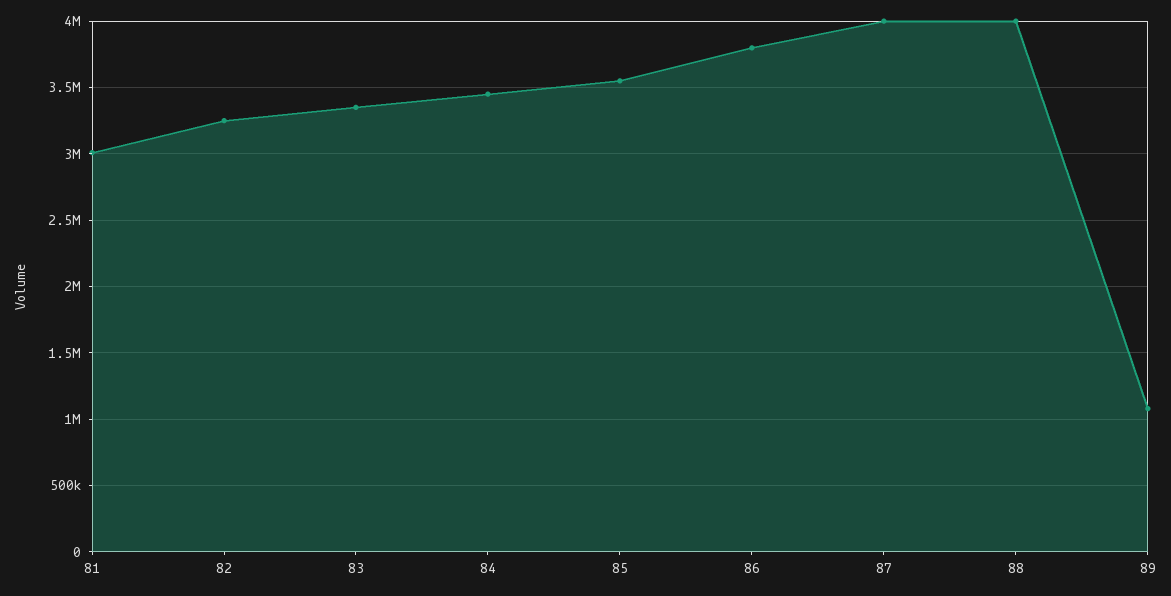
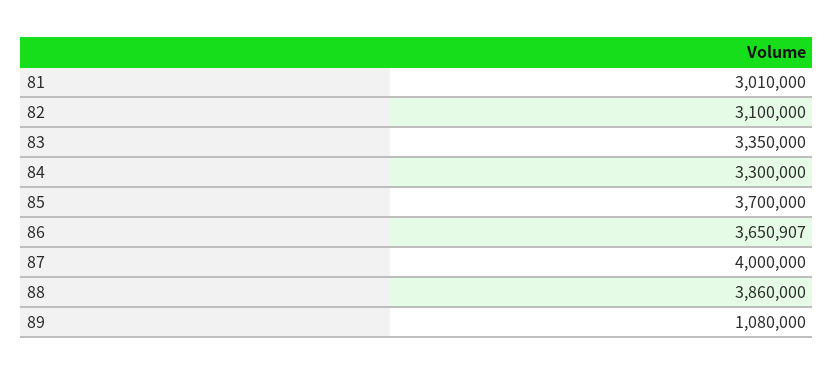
82: 3250000 -> 3100000
84: 3450000 -> 3300000
85: 3550000 -> 3700000
86: 3800000 -> 3650907
88: 4000000 -> 3860000

